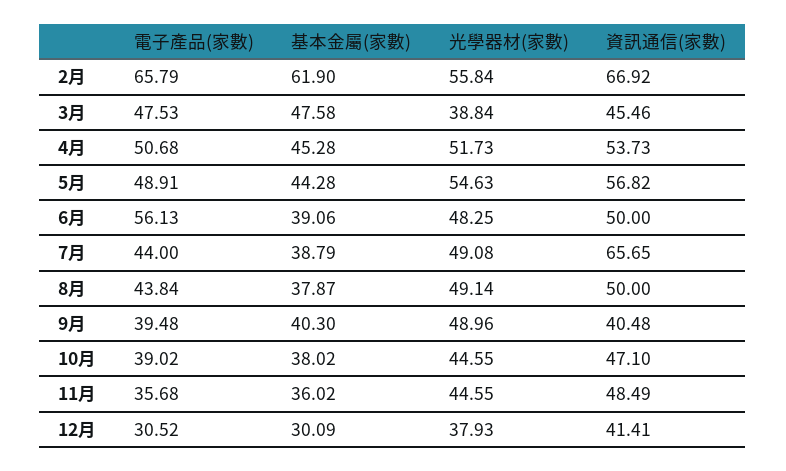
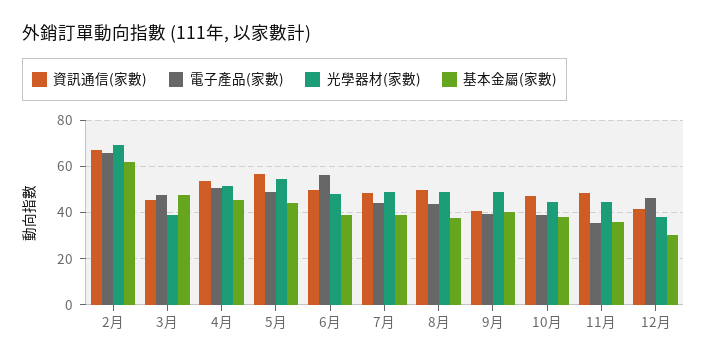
光學器材(家數), 2月: 55.84 -> 70
資訊通信(家數), 7月: 65.65 -> 50
電子產品(家數), 12月: 30.52 -> 45

